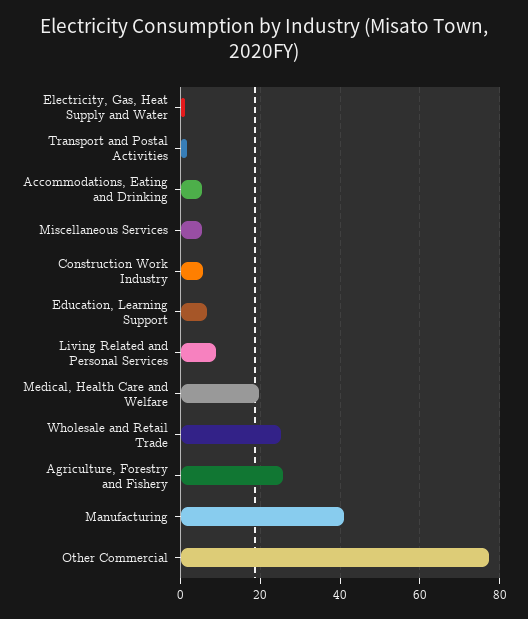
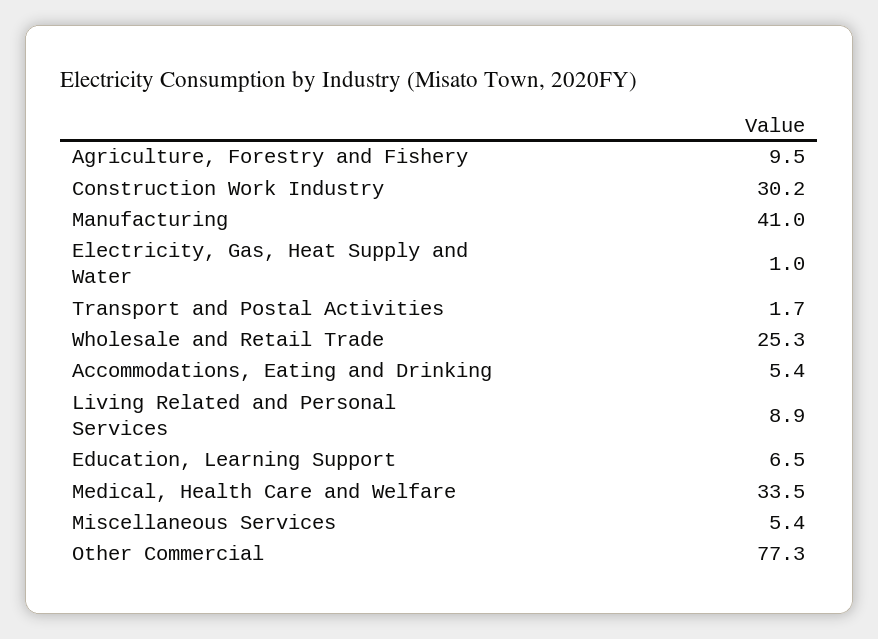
Construction Work Industry: 6 -> 30.2
Medical, Health Care and Welfare: 20 -> 33.5
Agriculture, Forestry and Fishery: 26 -> 9.5

